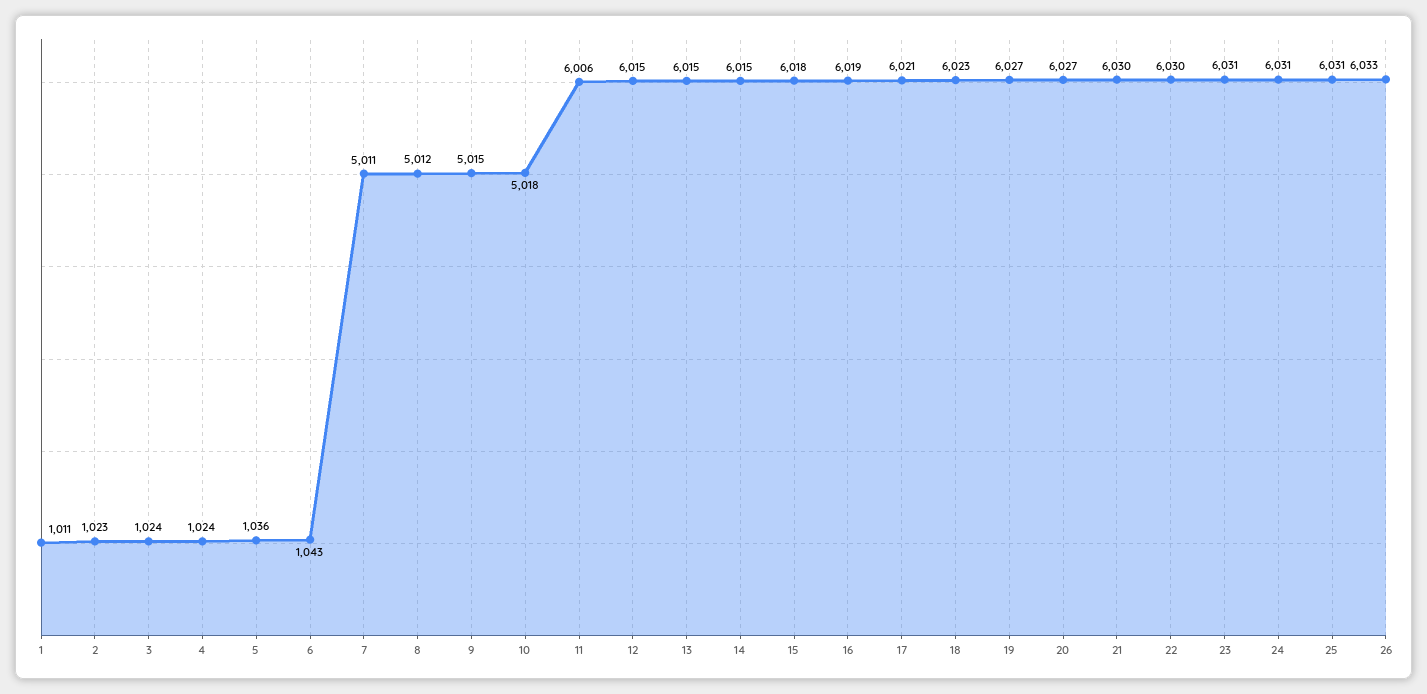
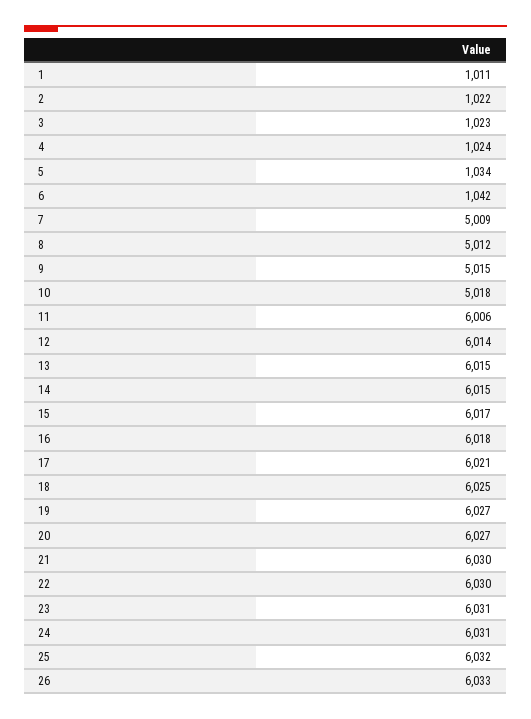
2: 1023 -> 1022
3: 1024 -> 1023
5: 1036 -> 1034
6: 1043 -> 1042
7: 5011 -> 5009
12: 6015 -> 6014
15: 6018 -> 6017
16: 6019 -> 6018
18: 6023 -> 6025
25: 6031 -> 6032

